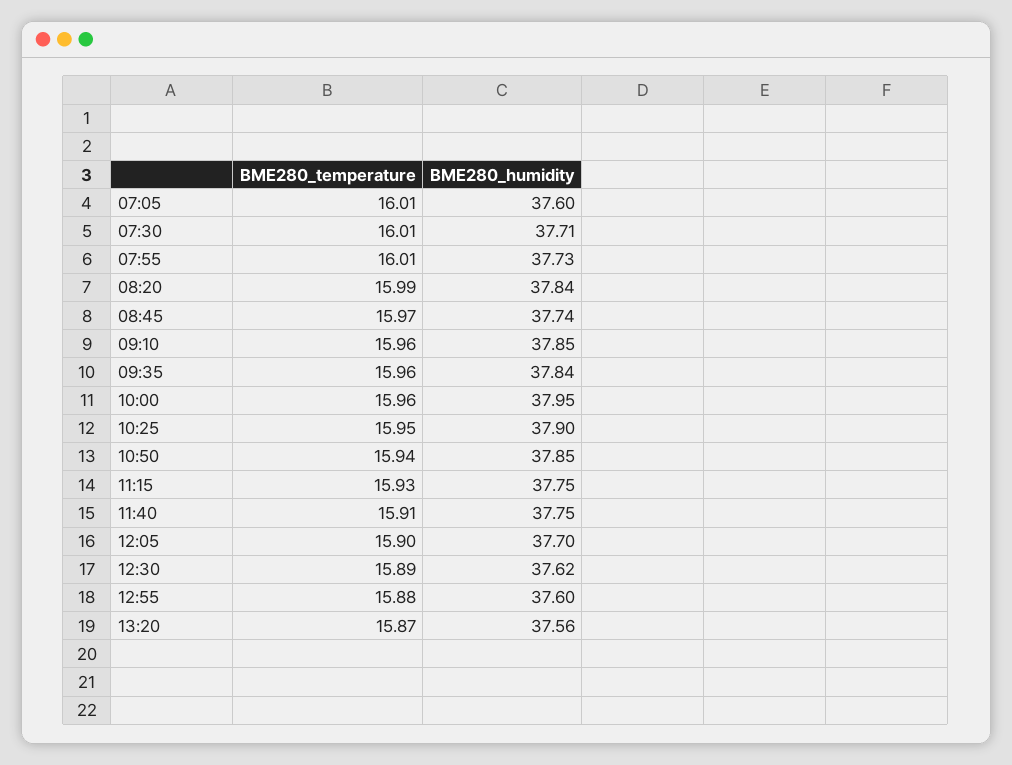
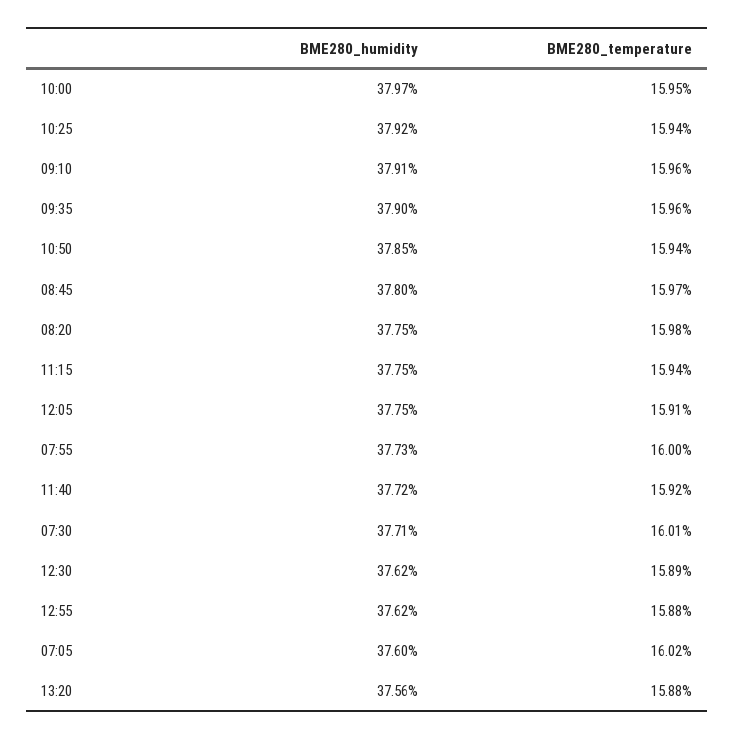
BME280_temperature, 07:05: 16.01 -> 16.02
BME280_temperature, 07:55: 16.01 -> 16
BME280_temperature, 08:20: 15.99 -> 15.98
BME280_humidity, 08:20: 37.84 -> 37.75
BME280_humidity, 08:45: 37.74 -> 37.8
BME280_humidity, 09:10: 37.85 -> 37.91
BME280_humidity, 09:35: 37.84 -> 37.9
BME280_temperature, 10:00: 15.96 -> 15.95
BME280_humidity, 10:00: 37.95 -> 37.97
BME280_temperature, 10:25: 15.95 -> 15.94
BME280_humidity, 10:25: 37.9 -> 37.92
BME280_temperature, 11:15: 15.93 -> 15.94
BME280_temperature, 11:40: 15.91 -> 15.92
BME280_humidity, 11:40: 37.75 -> 37.72
BME280_temperature, 12:05: 15.9 -> 15.91
BME280_humidity, 12:05: 37.7 -> 37.75
BME280_humidity, 12:55: 37.6 -> 37.62
BME280_temperature, 13:20: 15.87 -> 15.88

